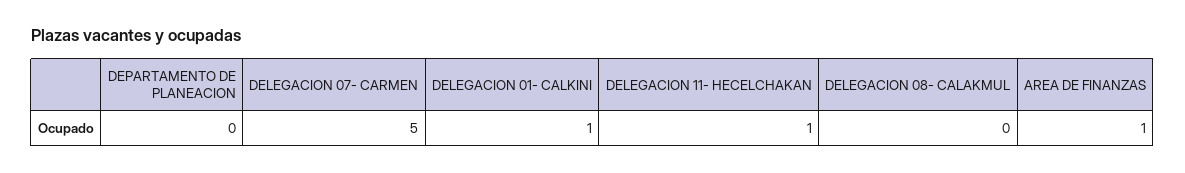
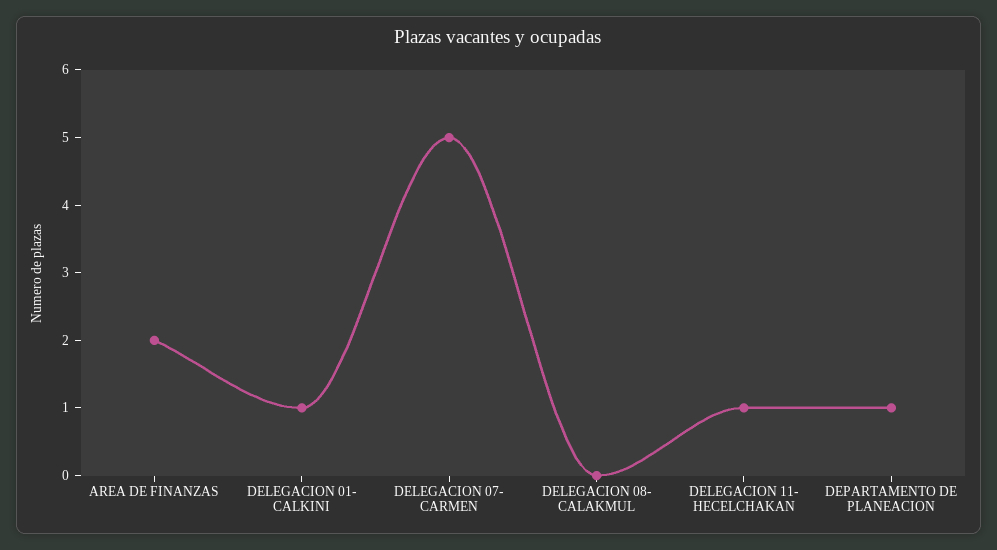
DEPARTAMENTO DE PLANEACION: 0 -> 1
AREA DE FINANZAS: 1 -> 2

